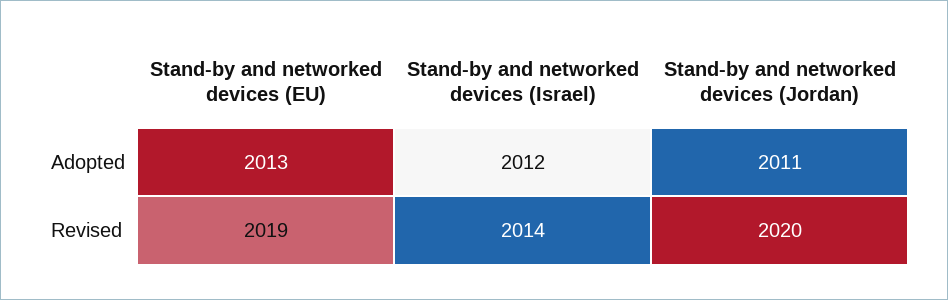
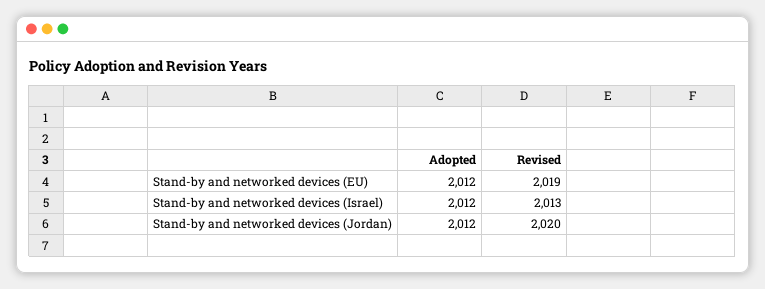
Stand-by and networked devices (EU), Adopted: 2013 -> 2012
Stand-by and networked devices (Jordan), Adopted: 2011 -> 2012
Stand-by and networked devices (Israel), Revised: 2014 -> 2013

